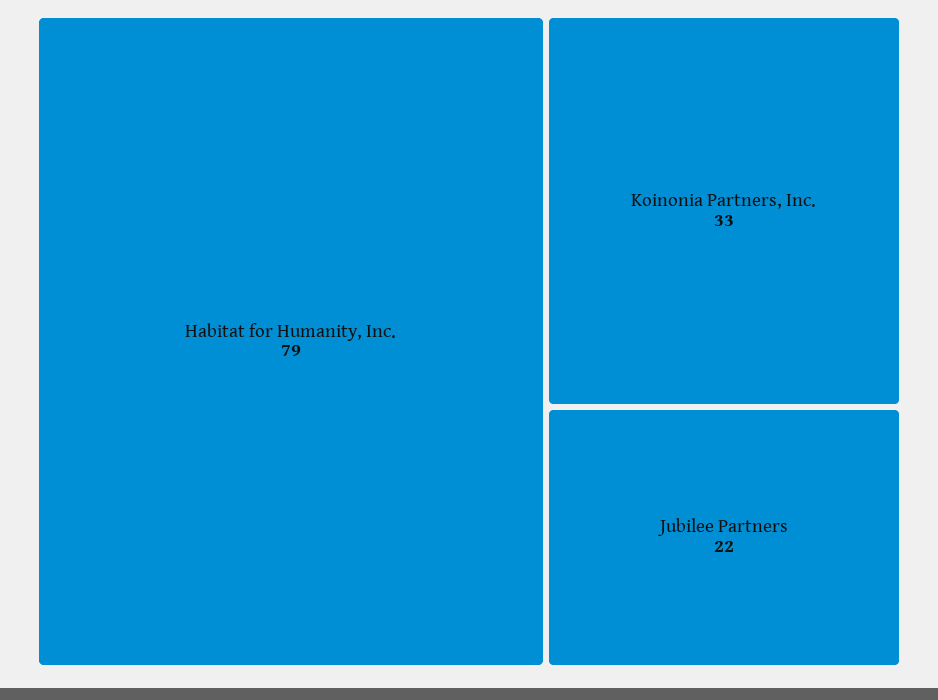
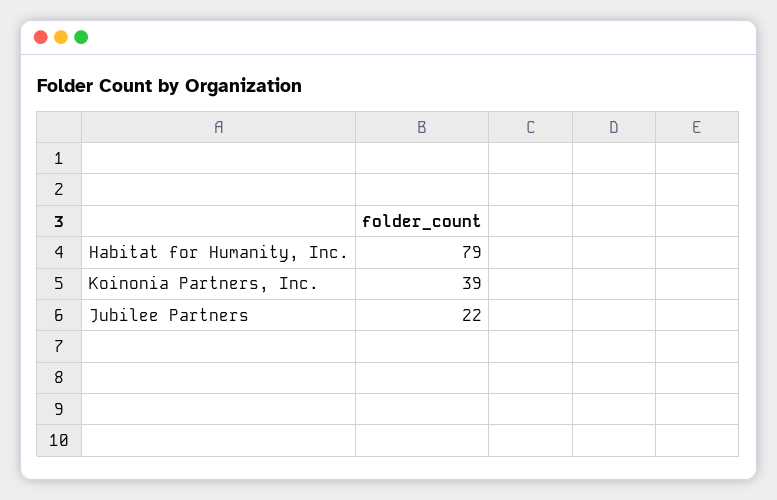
Koinonia Partners, Inc.: 33 -> 39

